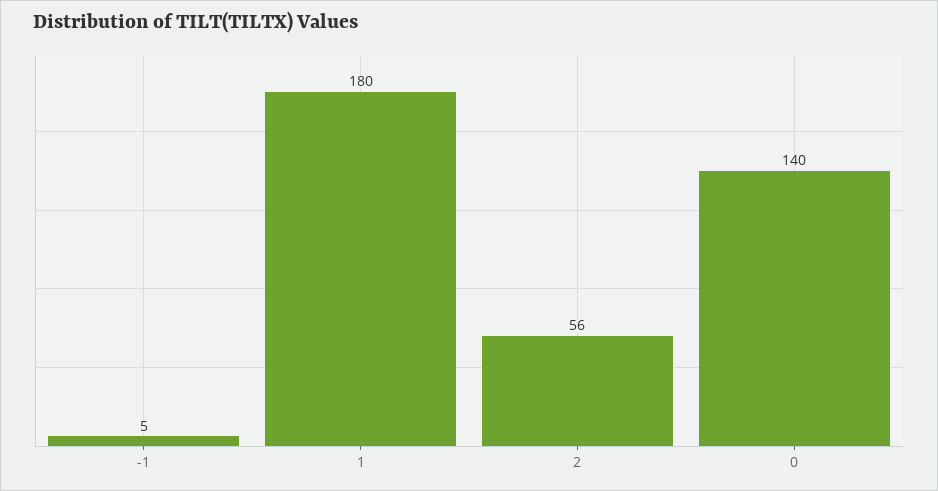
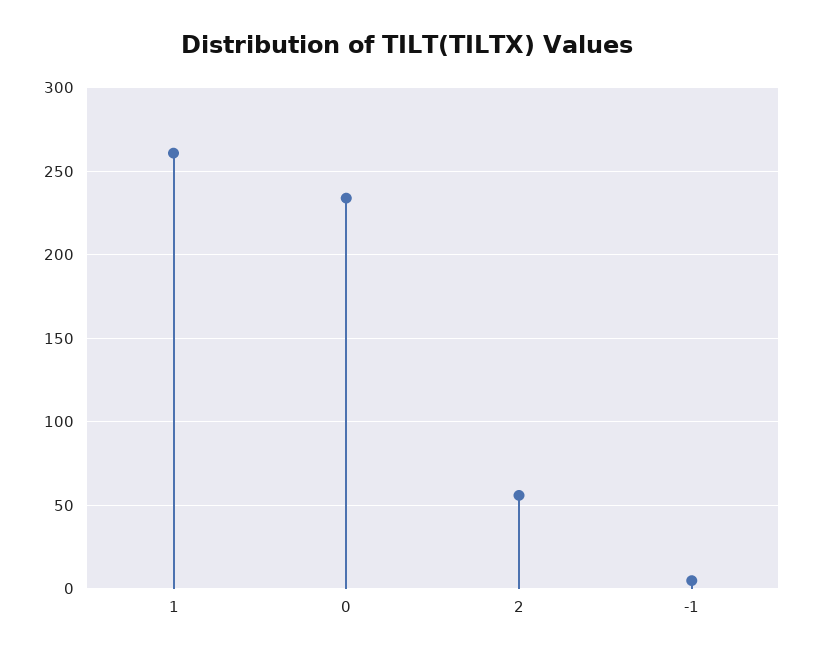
1: 180 -> 260
0: 140 -> 235

